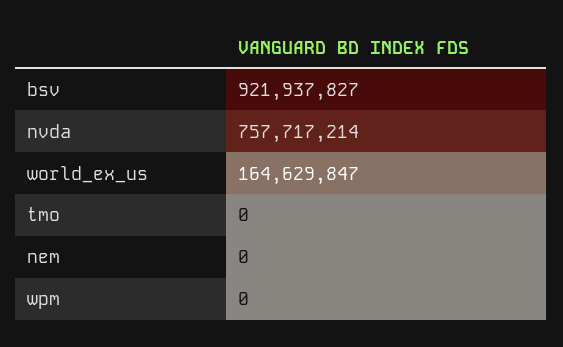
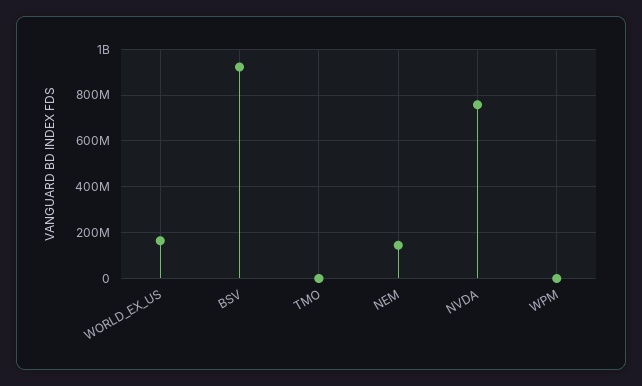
nem: 0 -> 150000000

